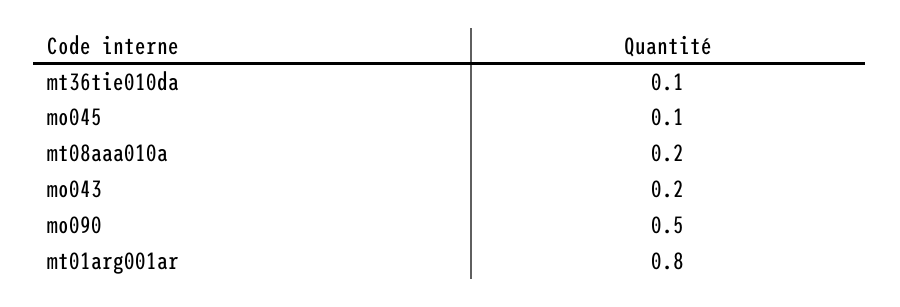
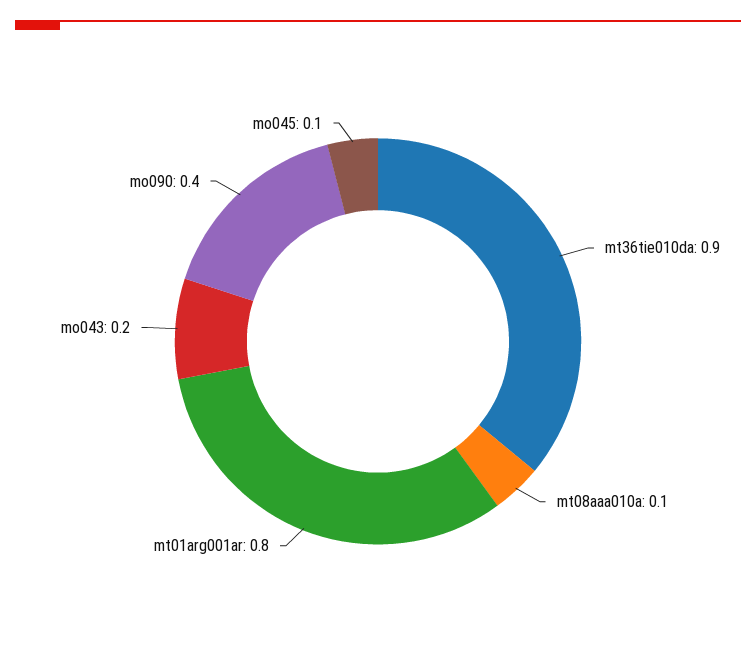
mt36tie010da: 0.1 -> 0.9
mt08aaa010a: 0.2 -> 0.1
mo090: 0.5 -> 0.4

